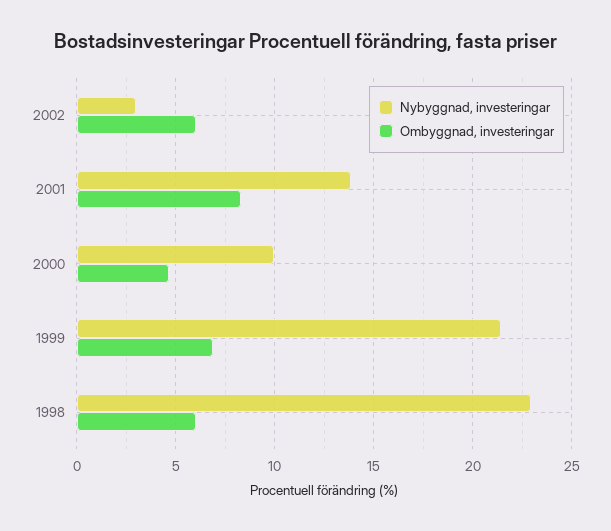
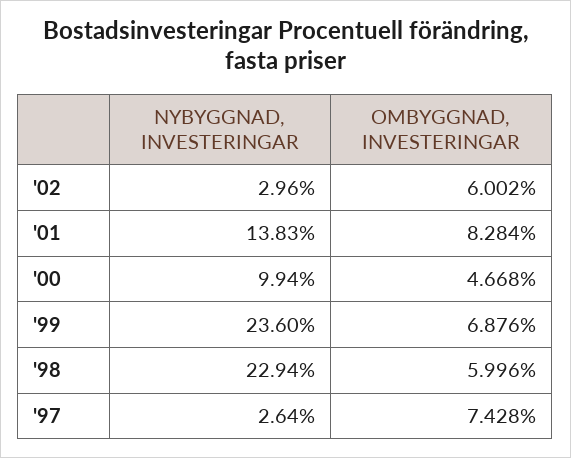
Nybyggnad, investeringar, 1999: 21.5 -> 23.6
Nybyggnad, investeringar, '97: none -> 2.64
Ombyggnad, investeringar, '97: none -> 7.428

